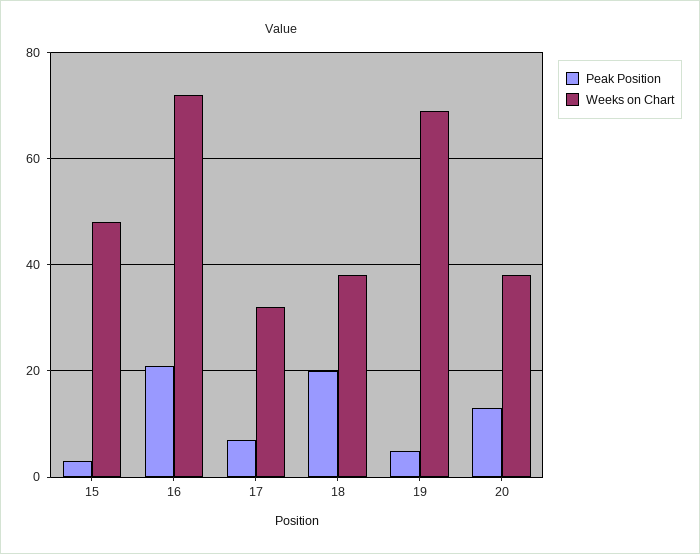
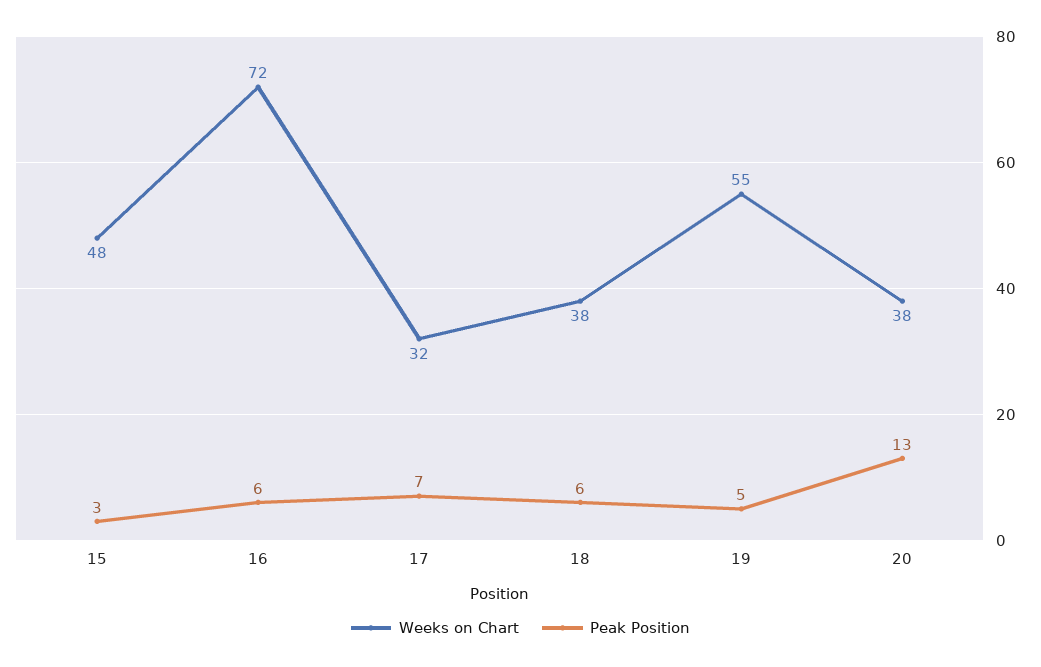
Peak Position, 16: 20 -> 6
Peak Position, 18: 20 -> 6
Weeks on Chart, 19: 70 -> 55

